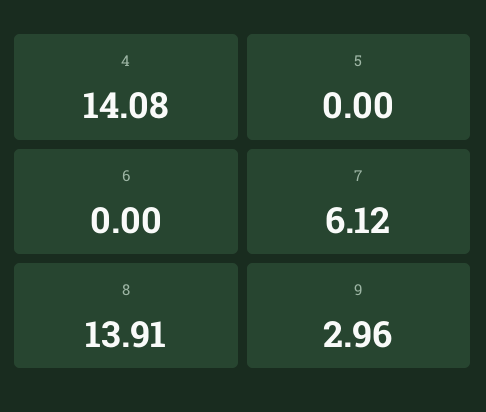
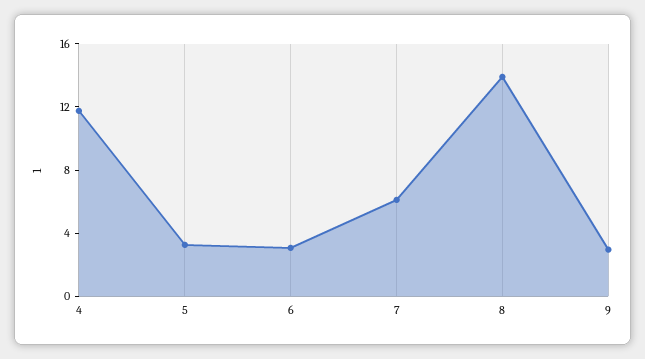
4: 14.08 -> 12
5: 0 -> 3
6: 0 -> 3

